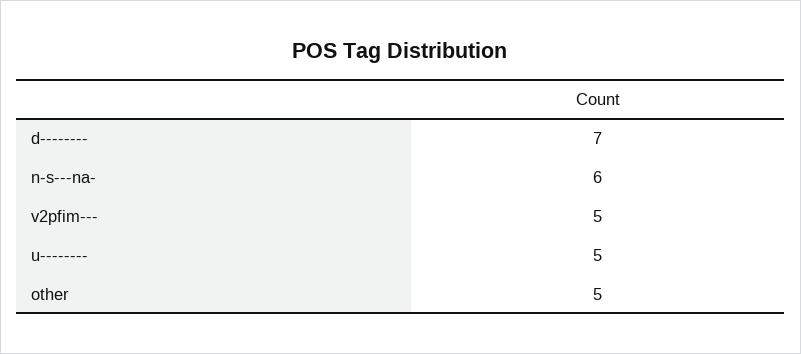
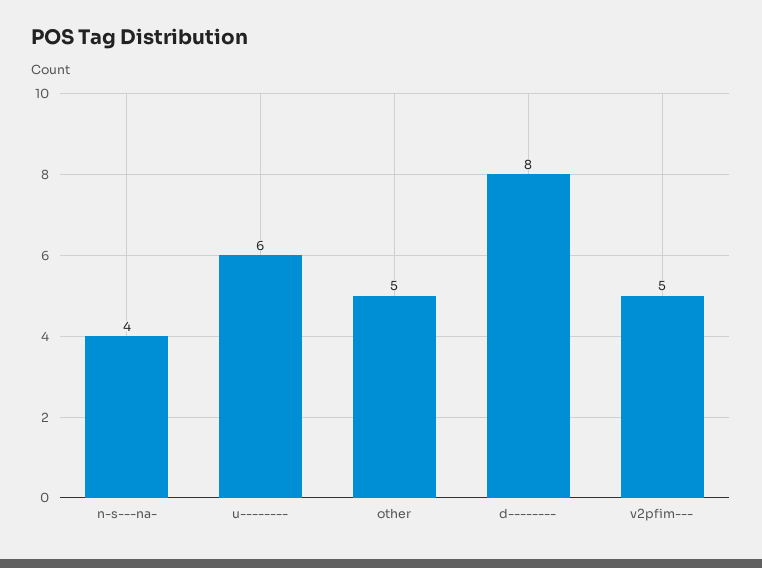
d--------: 7 -> 8
n-s---na-: 6 -> 4
u--------: 5 -> 6

